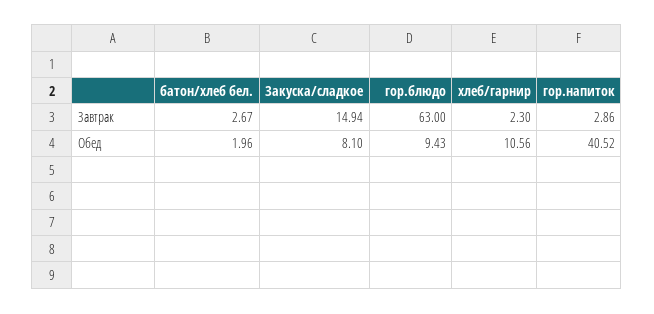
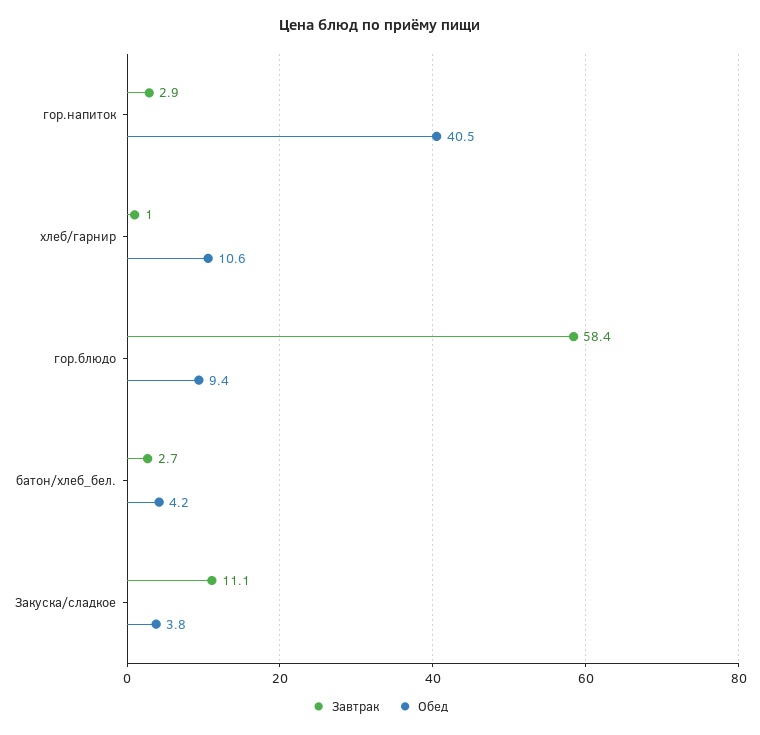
Завтрак, Закуска/сладкое: 14.94 -> 11.1
Завтрак, гор.блюдо: 63 -> 58.4
Завтрак, хлеб/гарнир: 2.3 -> 1
Обед, батон/хлеб бел.: 1.96 -> 4.2
Обед, Закуска/сладкое: 8.1 -> 3.8

